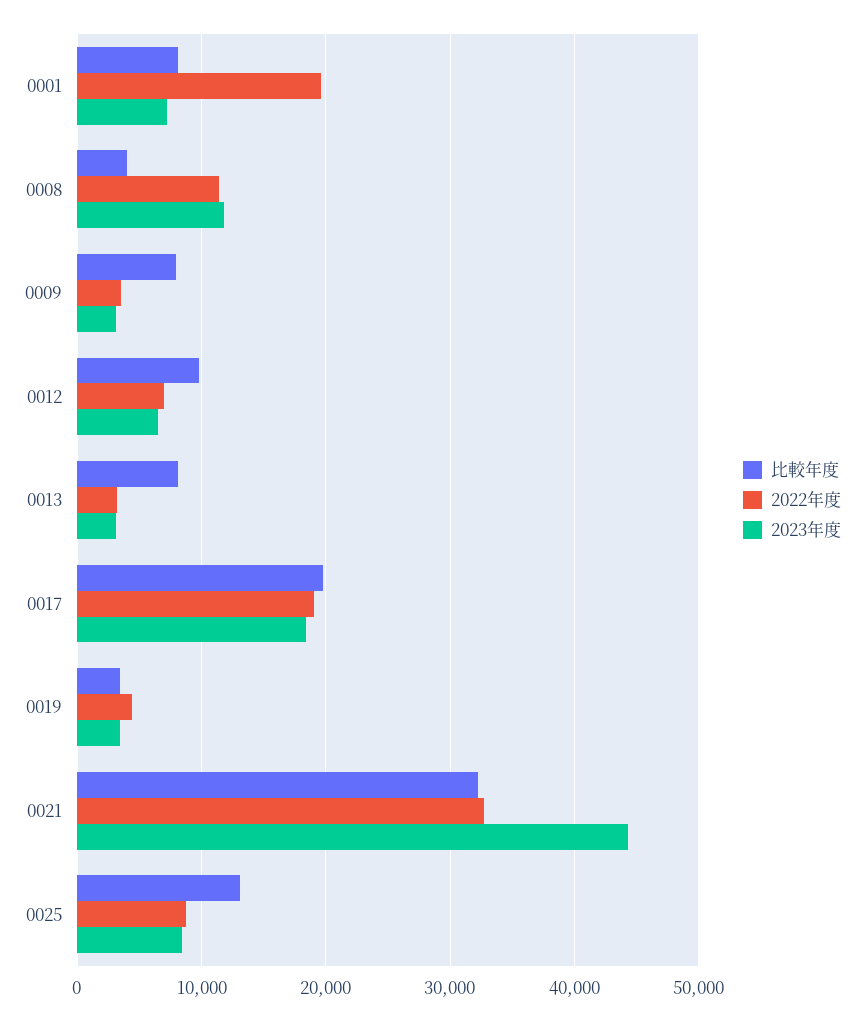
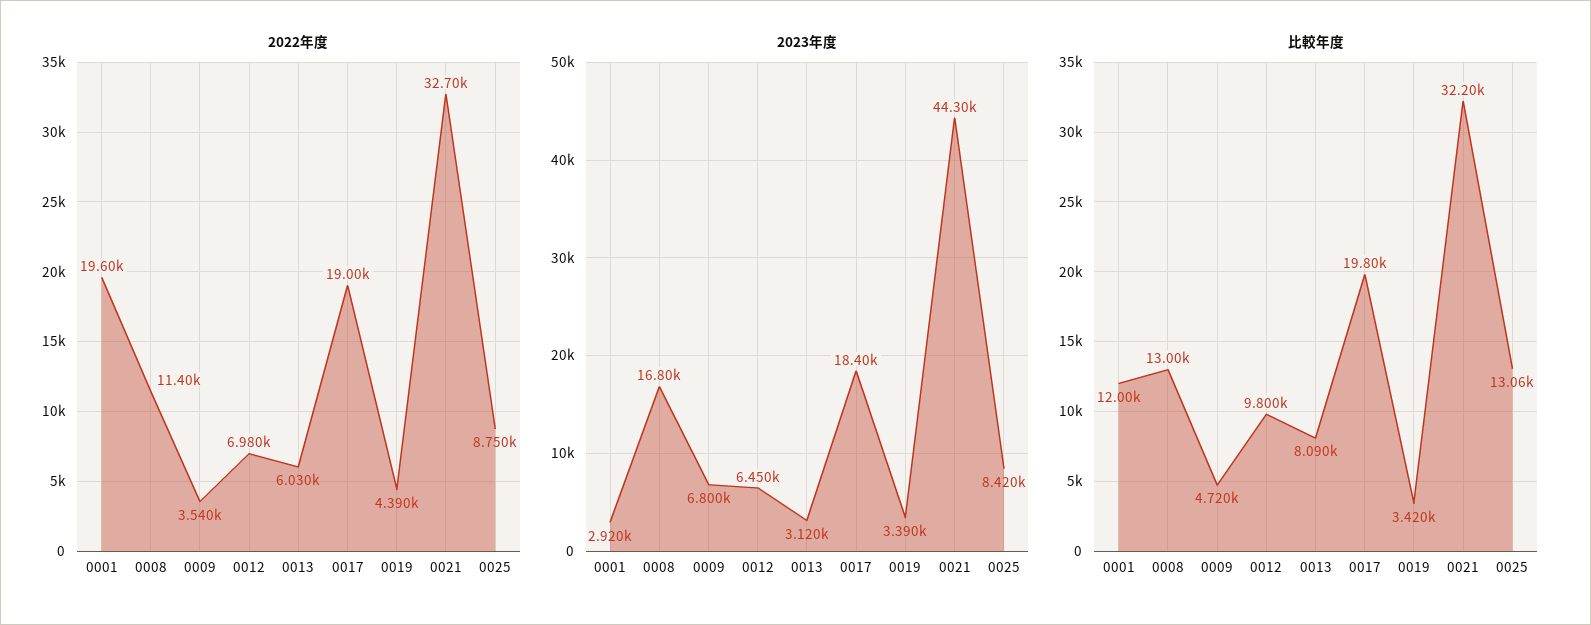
比較年度, 0001: 8000 -> 12000
2023年度, 0001: 7000 -> 2920
比較年度, 0008: 4000 -> 13000
2023年度, 0008: 12000 -> 16800
比較年度, 0009: 8000 -> 4720
2023年度, 0009: 3000 -> 6800
2022年度, 0013: 3000 -> 6030

